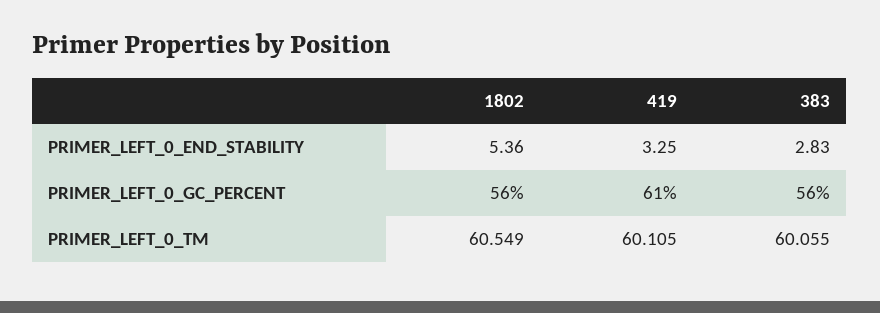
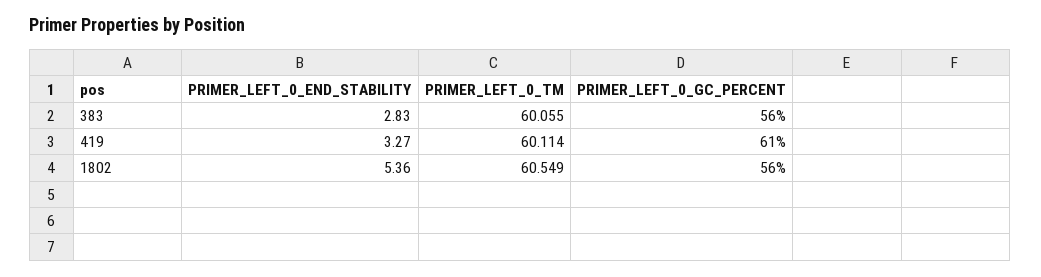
419, PRIMER_LEFT_0_END_STABILITY: 3.25 -> 3.27
419, PRIMER_LEFT_0_TM: 60.105 -> 60.114

